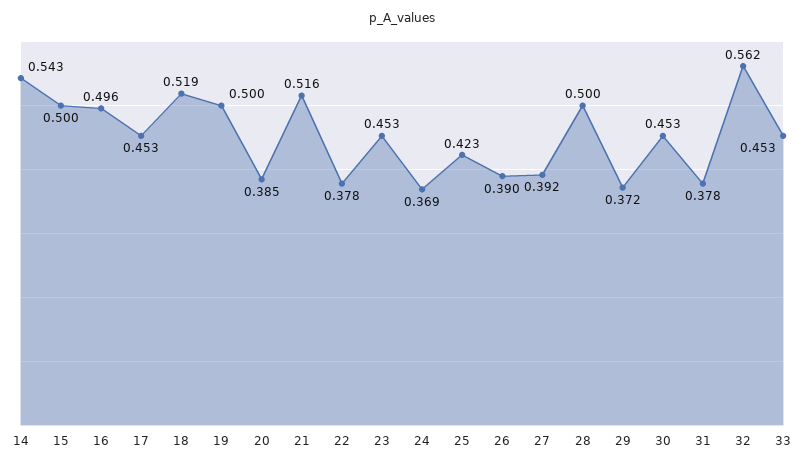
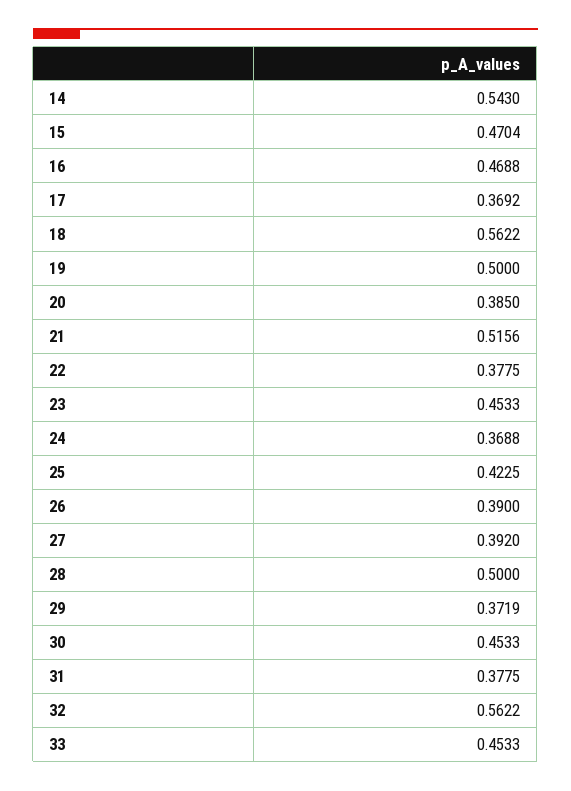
15: 0.5 -> 0.4704
16: 0.496 -> 0.4688
17: 0.453 -> 0.3692
18: 0.519 -> 0.5622

